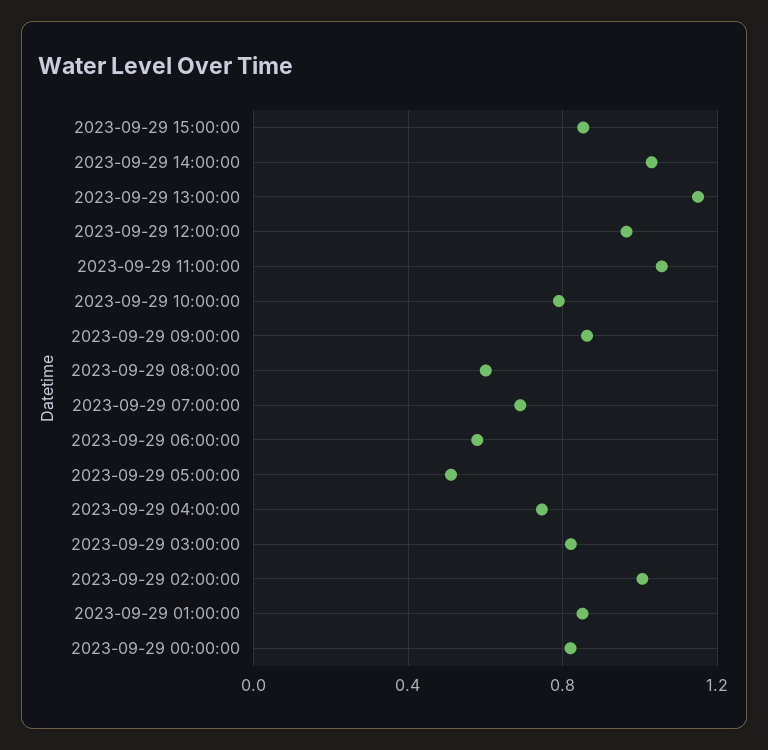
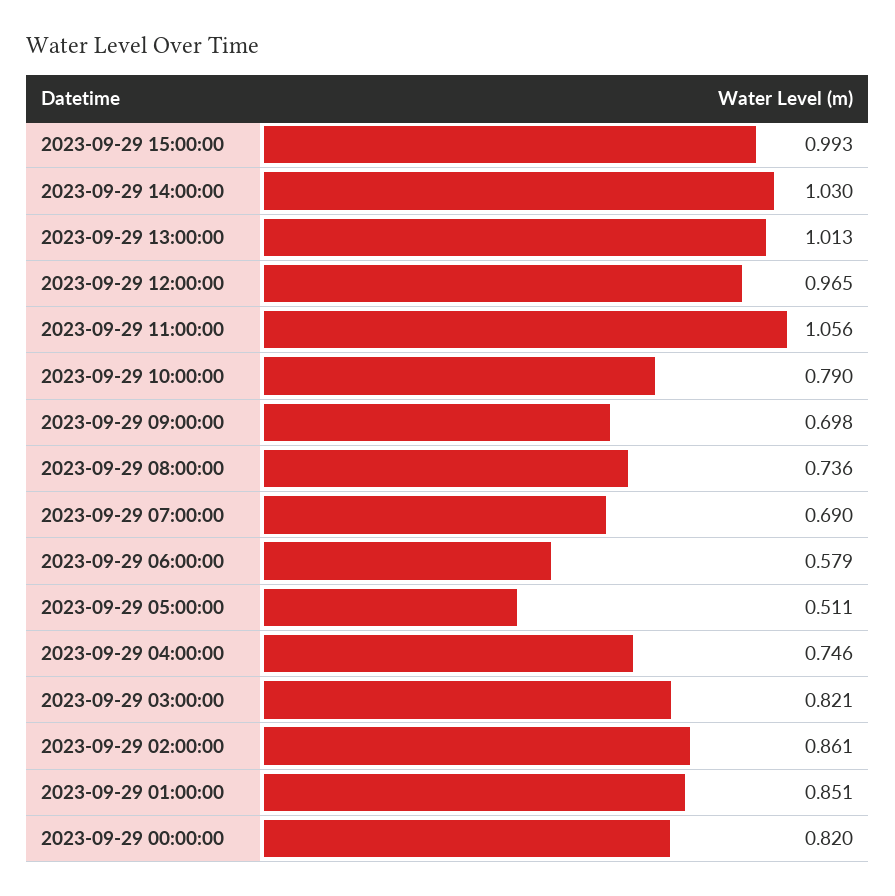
2023-09-29 15:00:00: 0.85 -> 0.993
2023-09-29 13:00:00: 1.15 -> 1.013
2023-09-29 09:00:00: 0.85 -> 0.698
2023-09-29 08:00:00: 0.6 -> 0.736
2023-09-29 02:00:00: 1 -> 0.861

